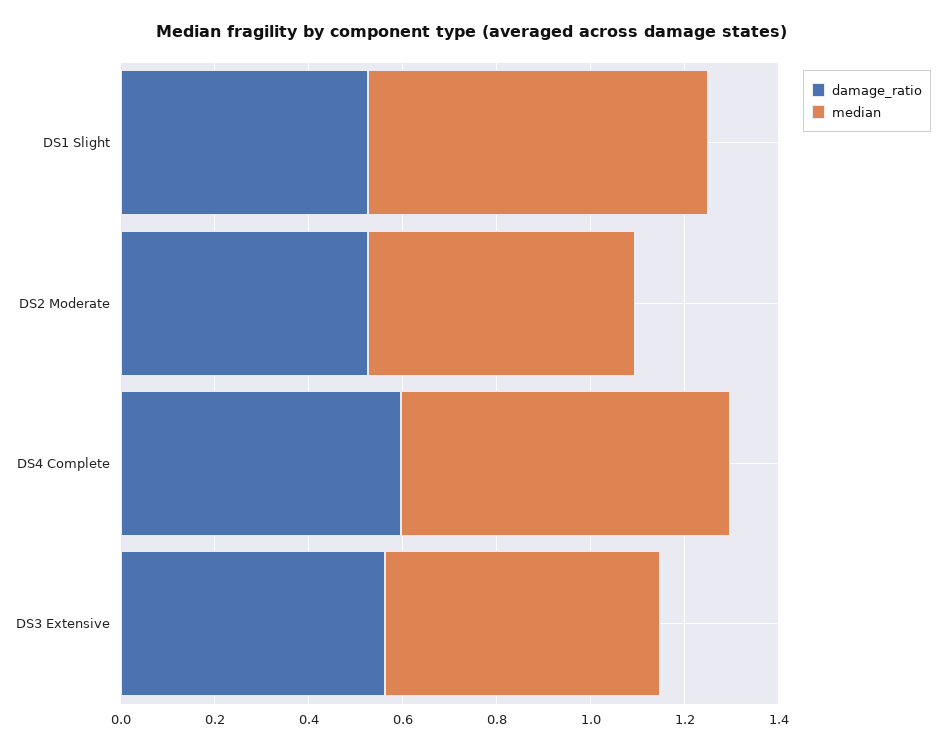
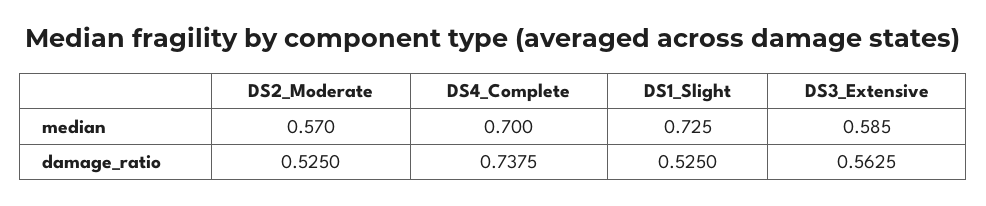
damage_ratio, DS4 Complete: 0.6 -> 0.7375

